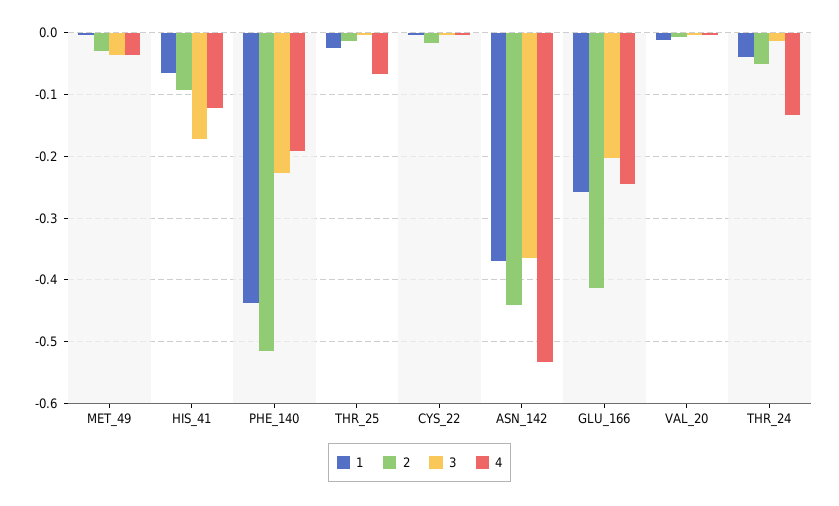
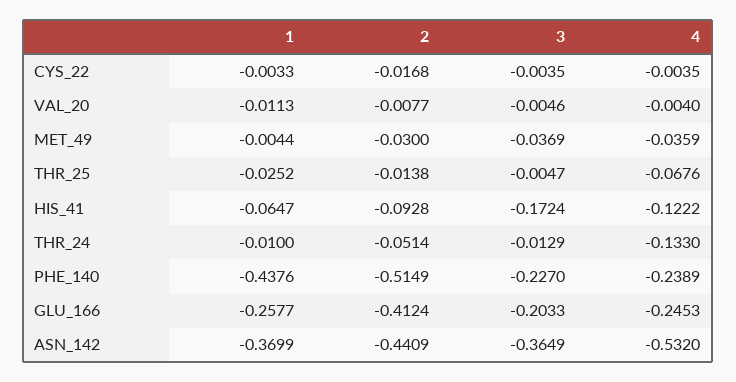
4, PHE_140: -0.19 -> -0.2389
1, THR_24: -0.04 -> -0.01

